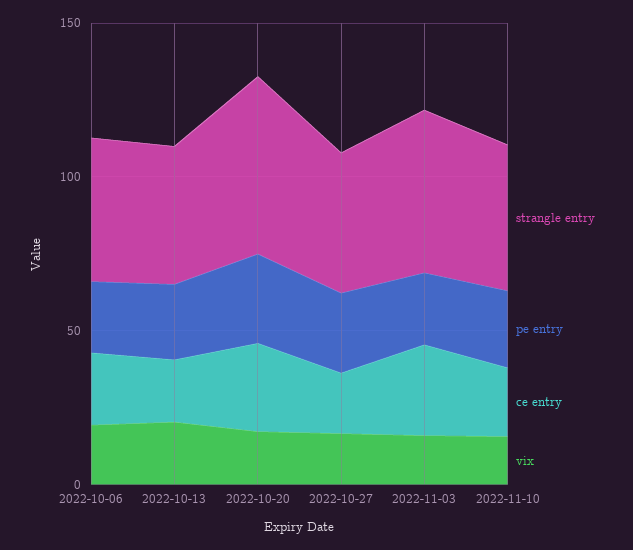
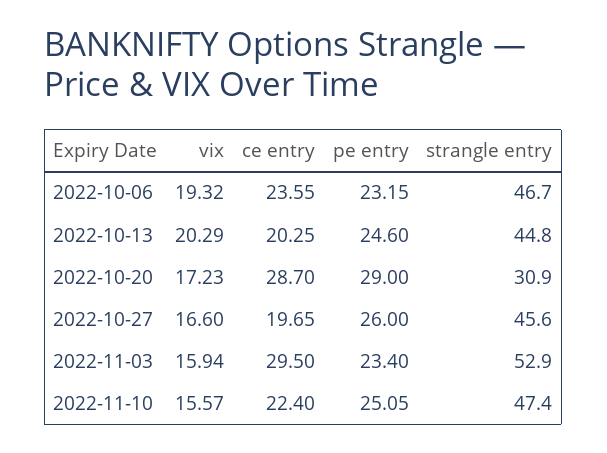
strangle entry, 2022-10-20: 60 -> 30.9

